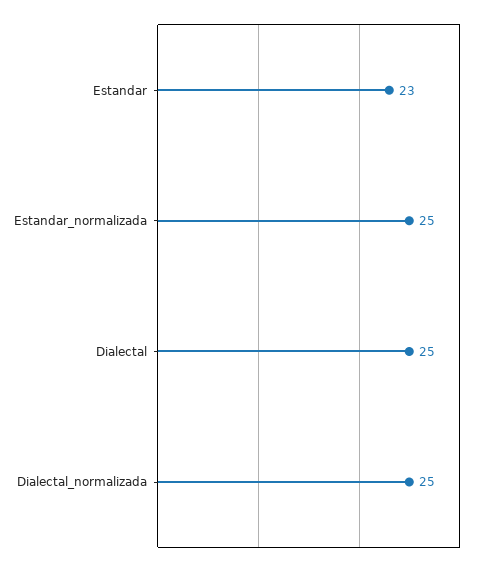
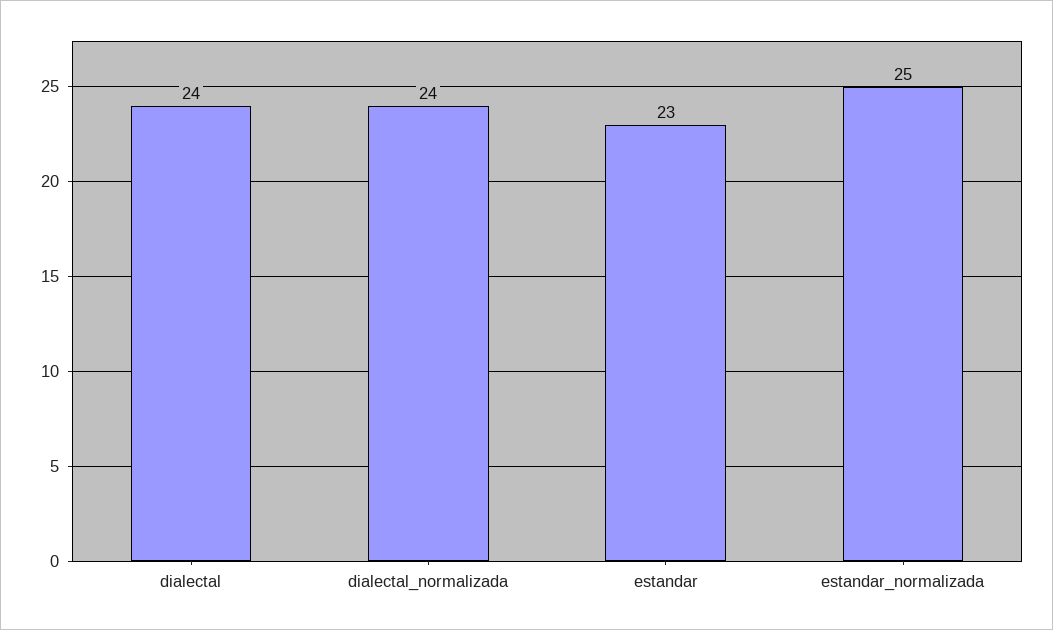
Dialectal: 25 -> 24
Dialectal_normalizada: 25 -> 24

